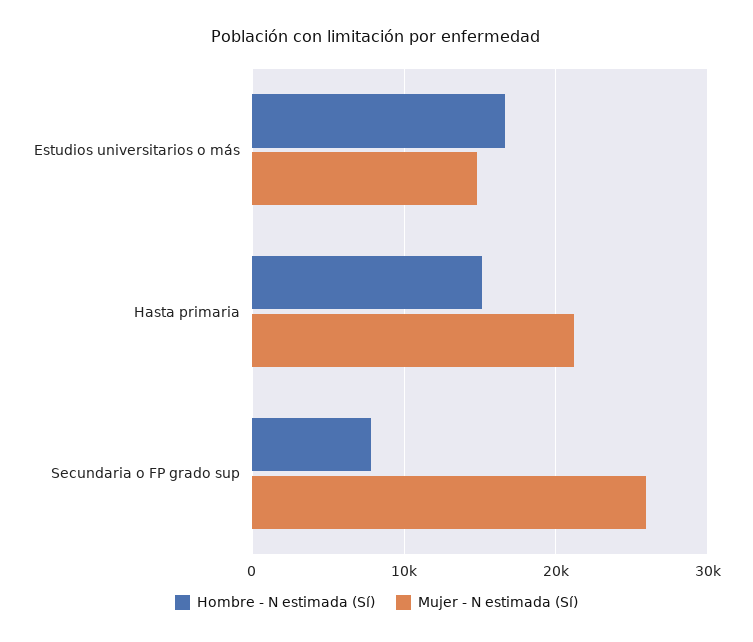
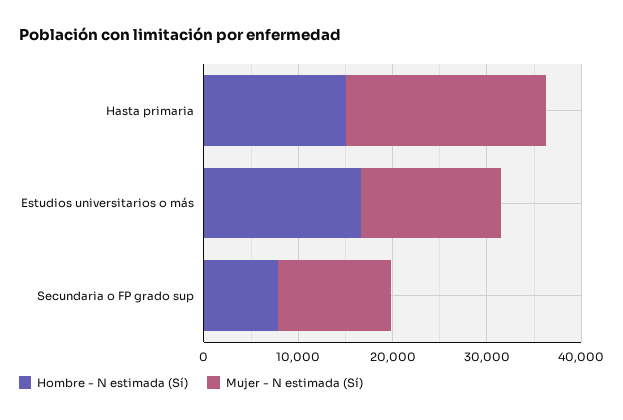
Mujer - N estimada (Sí), Secundaria o FP grado sup: 26000 -> 12000

